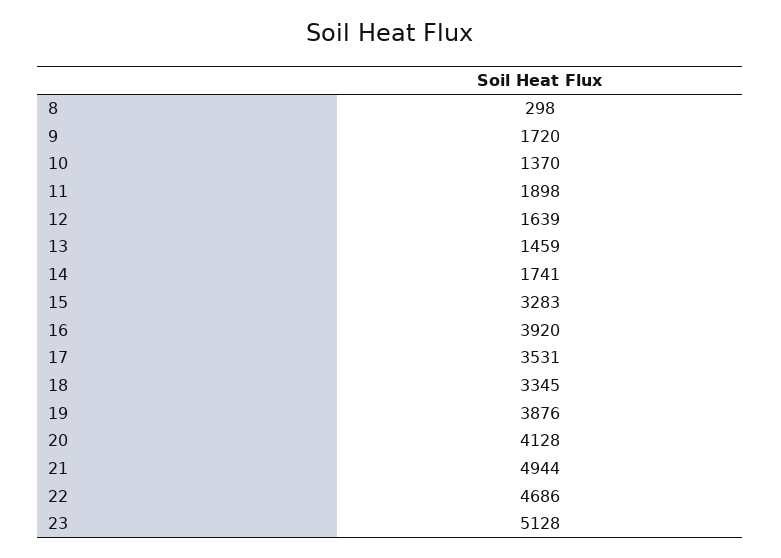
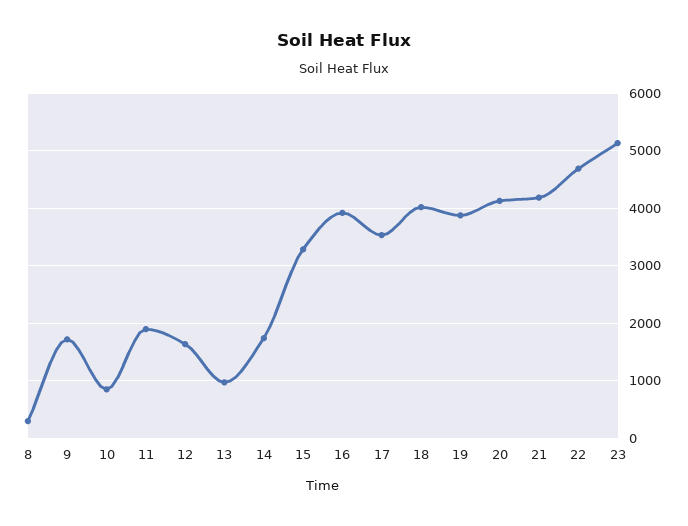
10: 1370 -> 800
13: 1459 -> 1000
18: 3345 -> 4000
21: 4944 -> 4200

